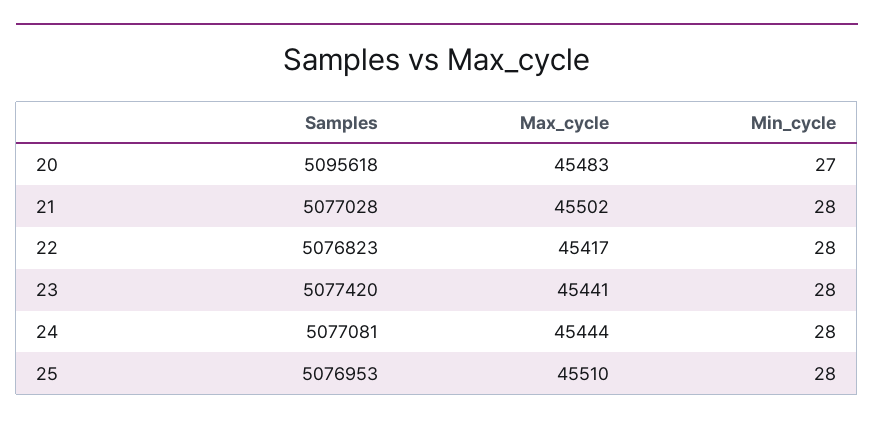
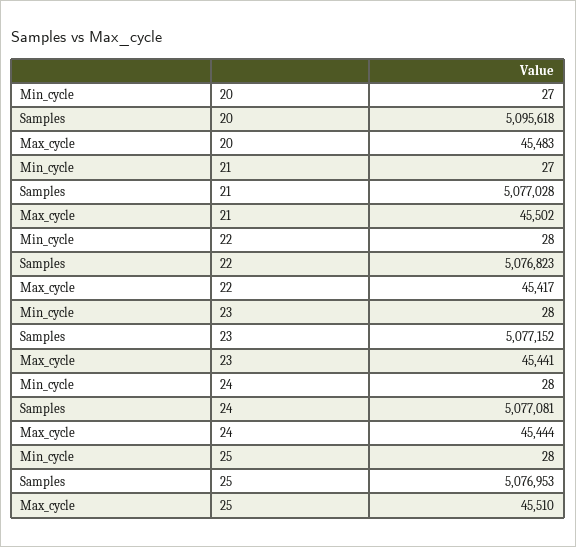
Min_cycle, 21: 28 -> 27
Samples, 23: 5077420 -> 5077152

